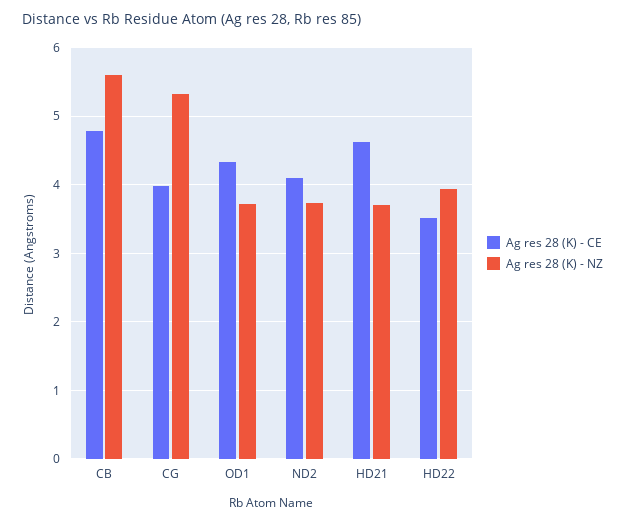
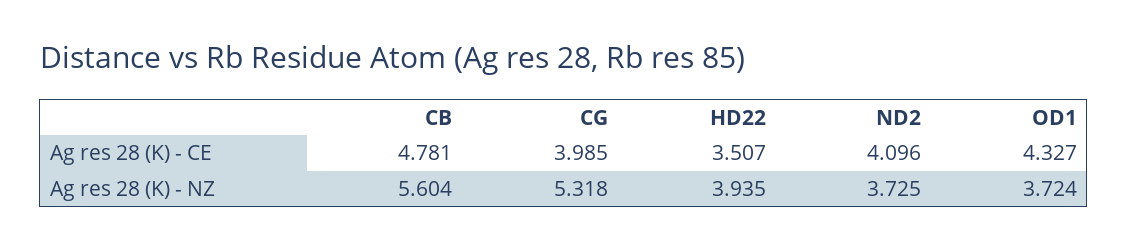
Ag res 28 (K) - CE, HD21: 4.6 -> none
Ag res 28 (K) - NZ, HD21: 3.7 -> none

